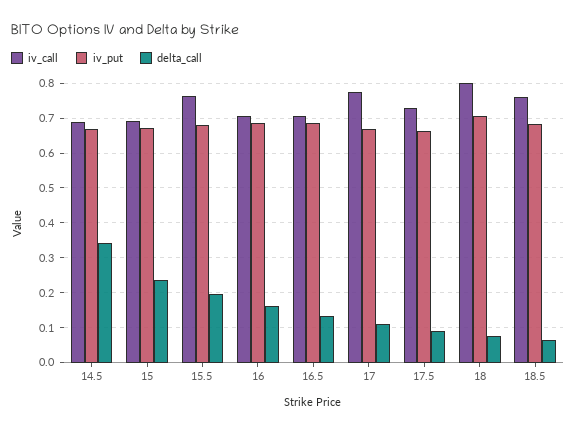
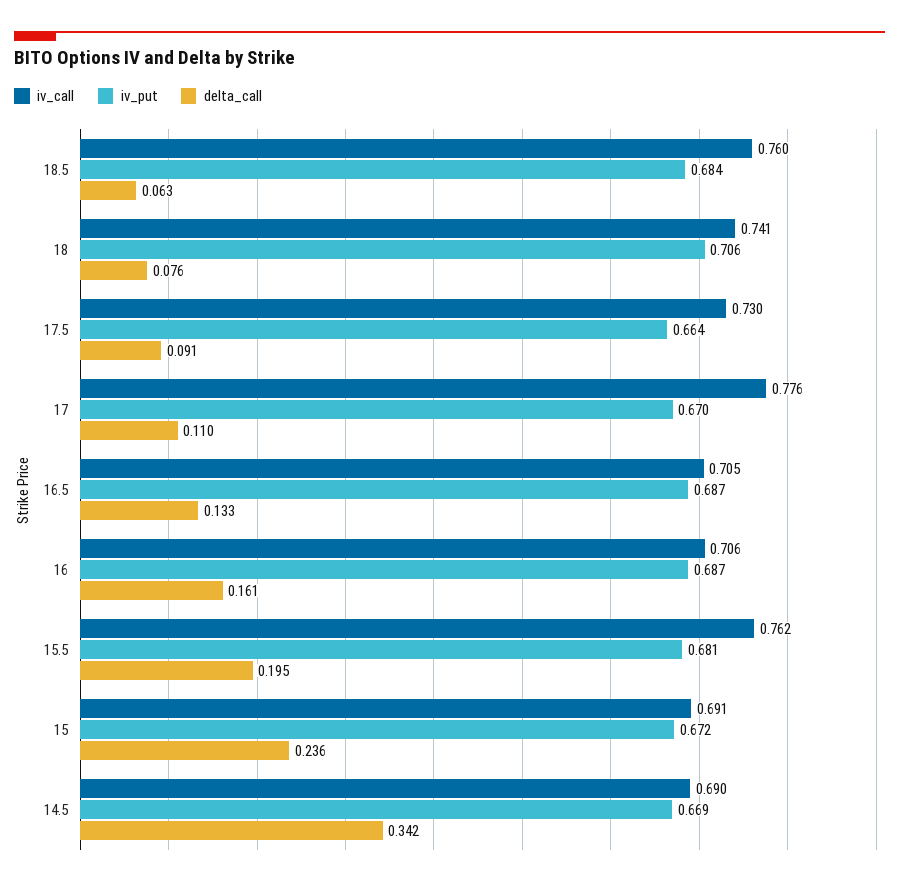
iv_call, 18: 0.8 -> 0.741

